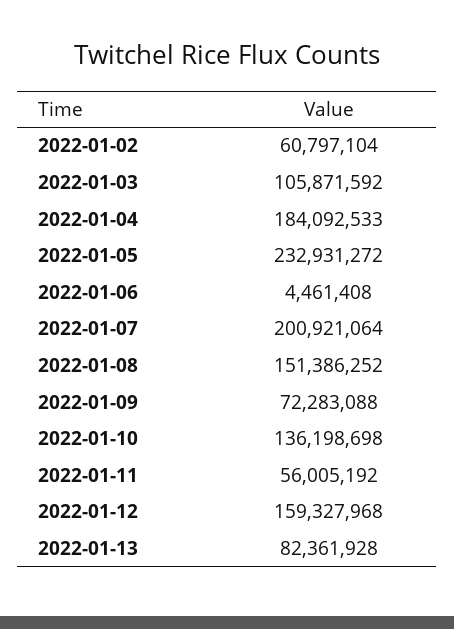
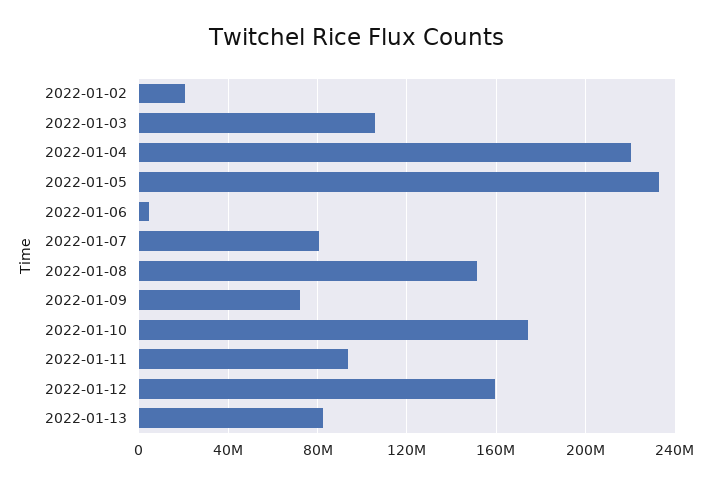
2022-01-02: 60797104 -> 20000000
2022-01-04: 184092533 -> 220000000
2022-01-07: 200921064 -> 80000000
2022-01-10: 136198698 -> 175000000
2022-01-11: 56005192 -> 95000000

